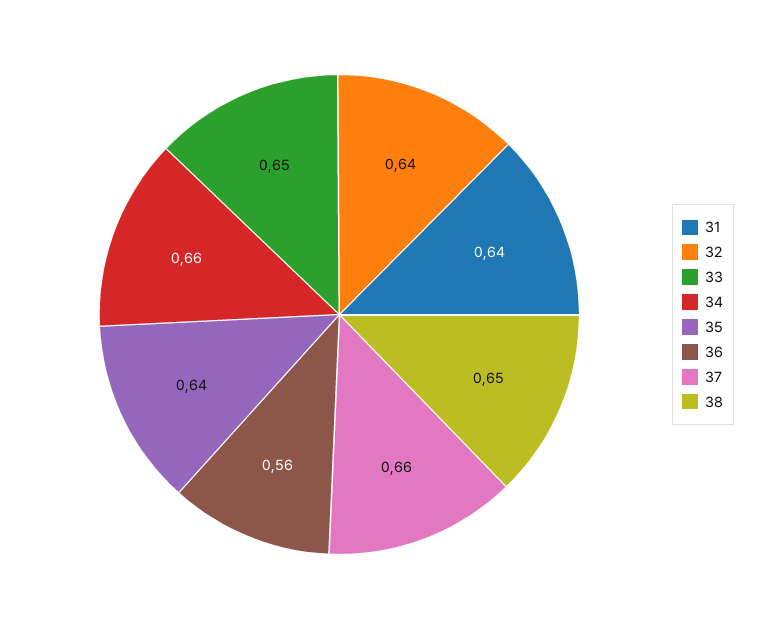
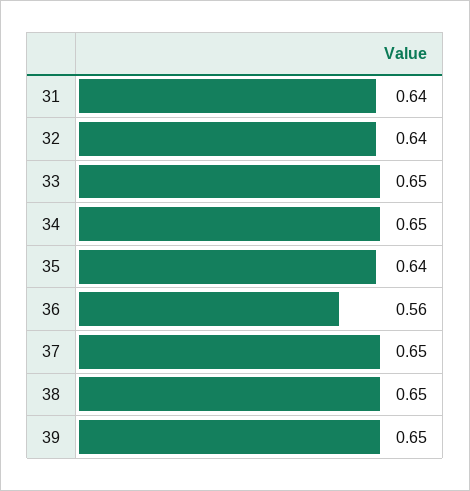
34: 0.66 -> 0.65
37: 0.66 -> 0.65
39: none -> 0.65

